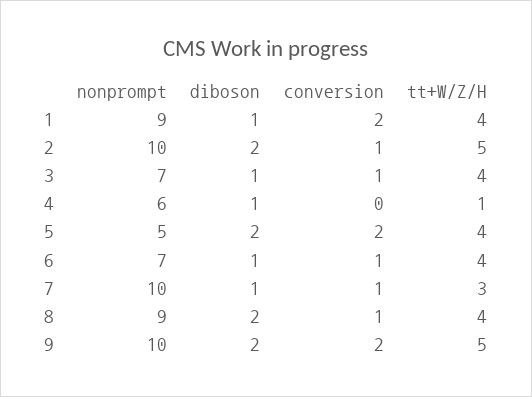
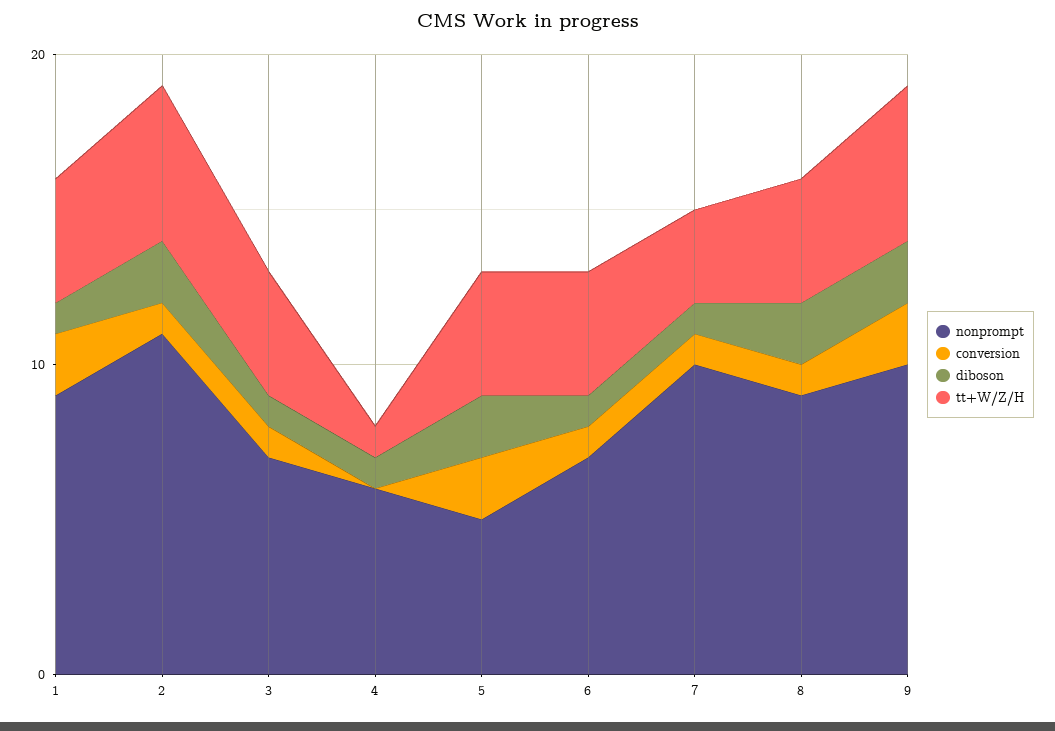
nonprompt, 2: 10 -> 11

